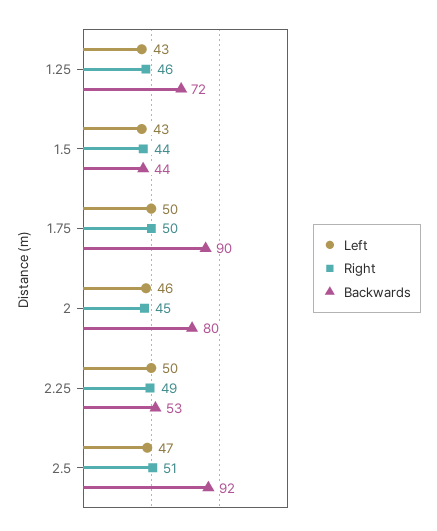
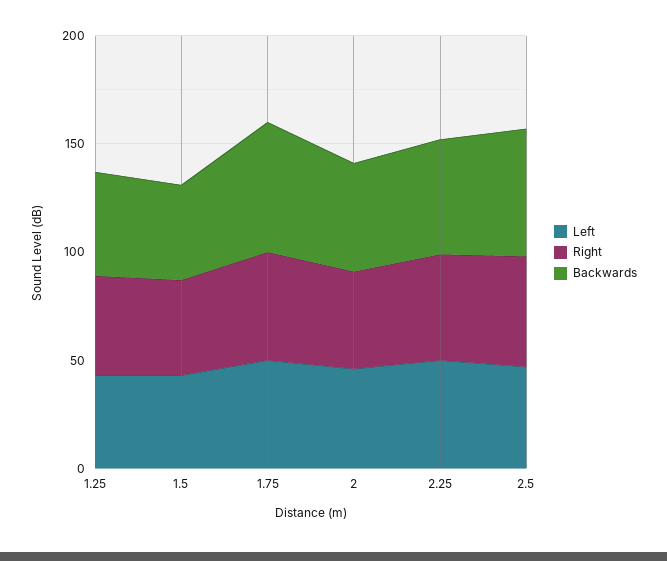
Backwards, 1.25: 72 -> 50
Backwards, 1.75: 90 -> 60
Backwards, 2: 80 -> 50
Backwards, 2.5: 92 -> 60

